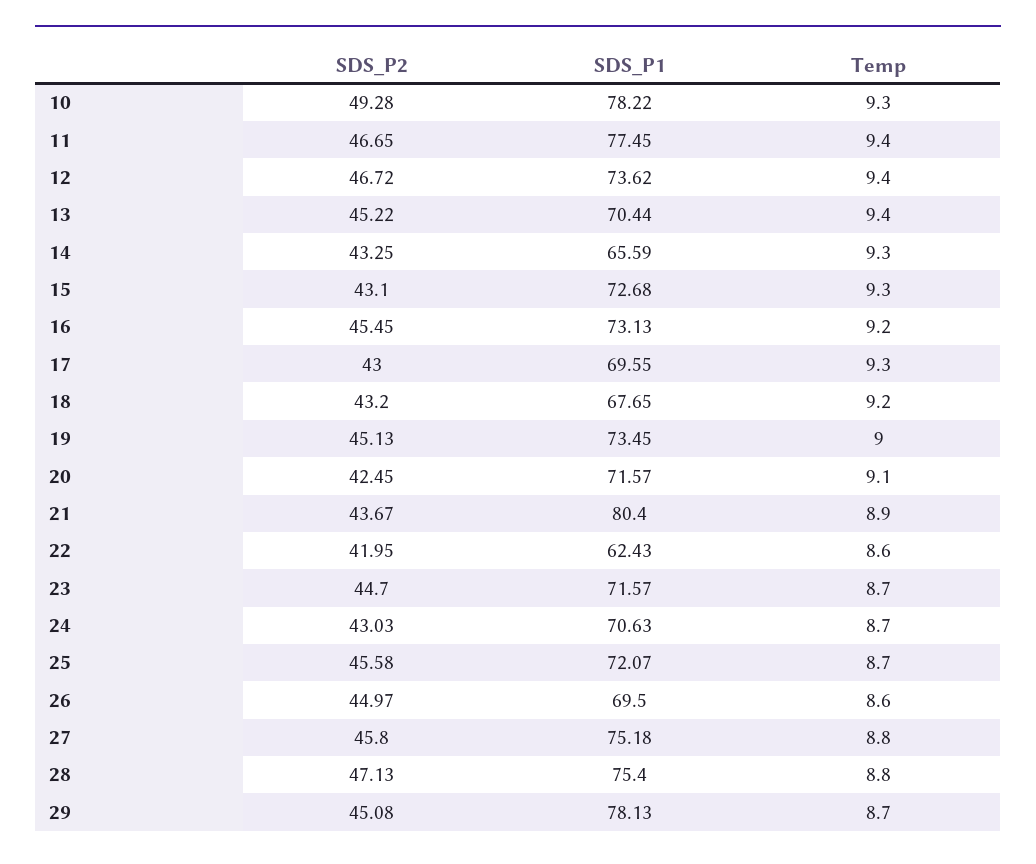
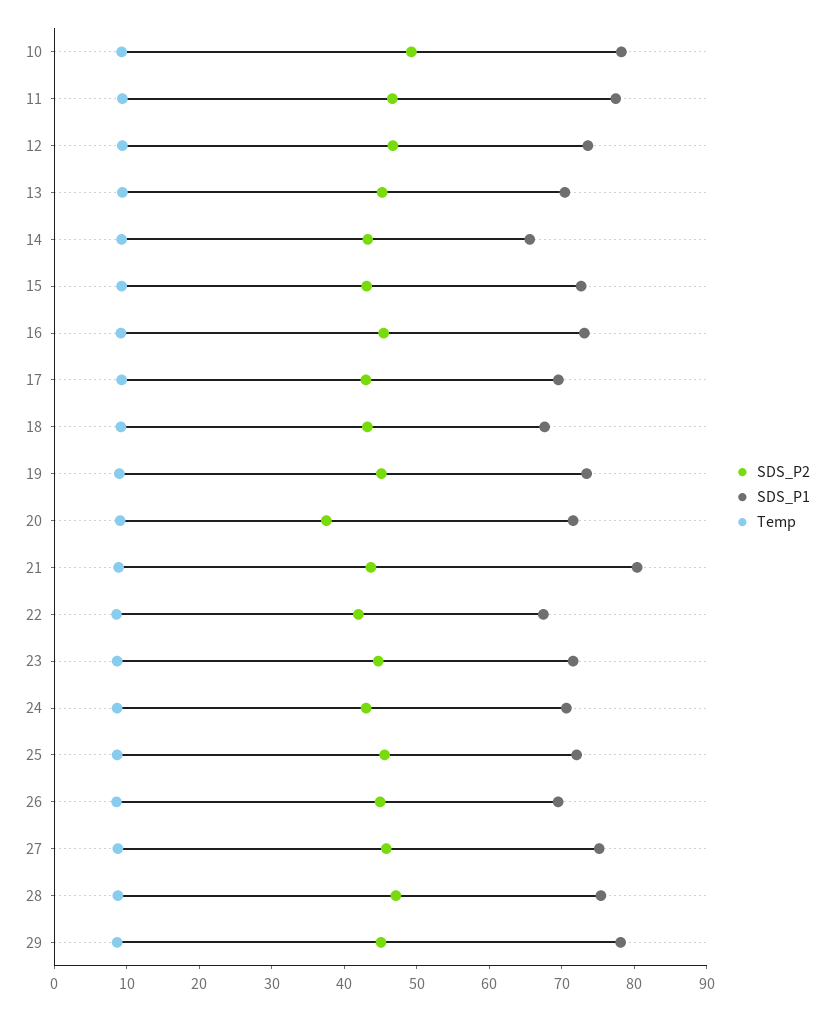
SDS_P2, 20: 42.45 -> 38
SDS_P1, 22: 62.43 -> 68

